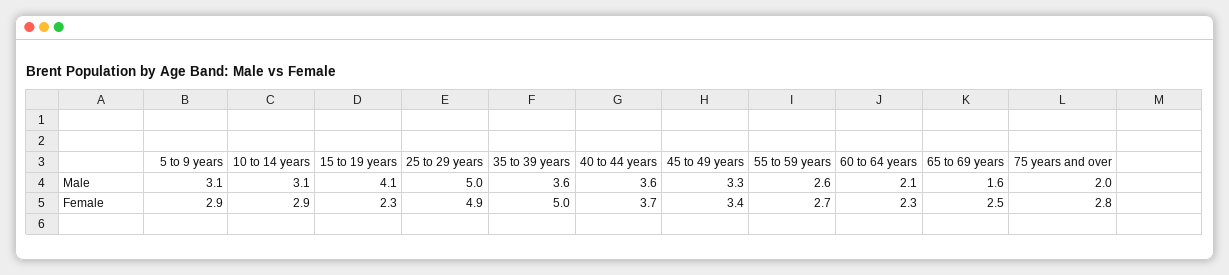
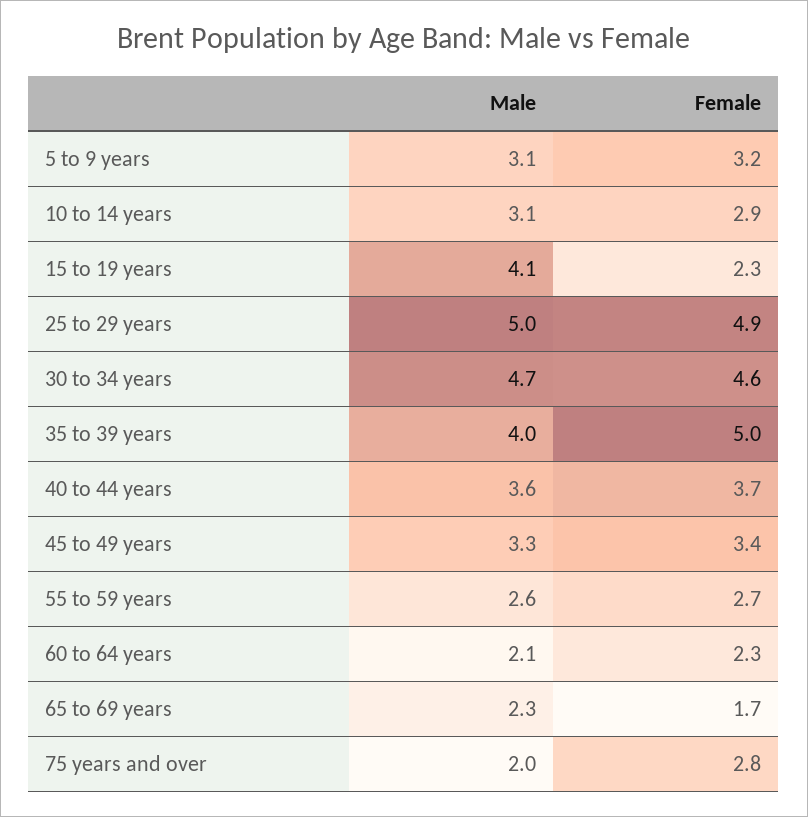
35 to 39 years, Male: 3.6 -> 4
65 to 69 years, Male: 1.6 -> 2.3
5 to 9 years, Female: 2.9 -> 3.2
65 to 69 years, Female: 2.5 -> 1.7
30 to 34 years, Male: none -> 4.7
30 to 34 years, Female: none -> 4.6

